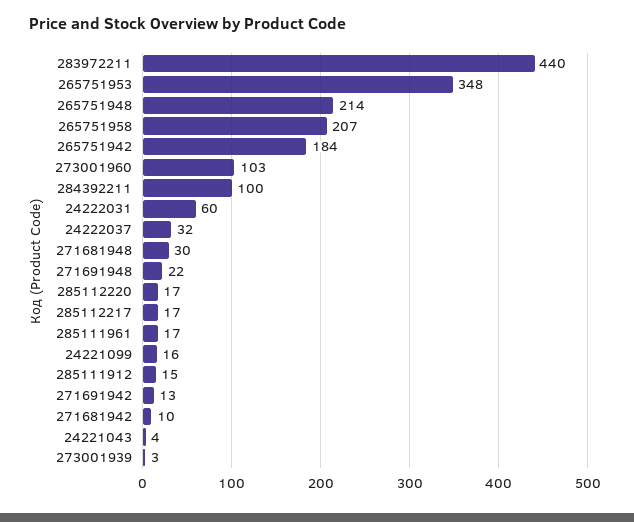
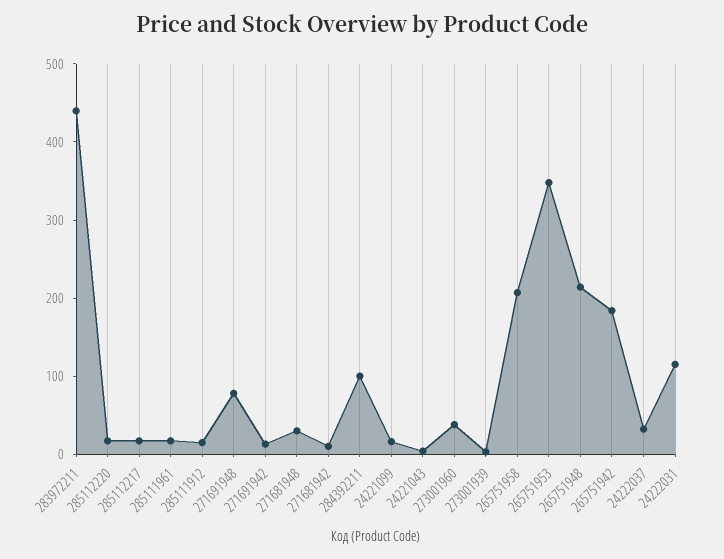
273001960: 103 -> 40
24222031: 60 -> 120
271691948: 22 -> 80

